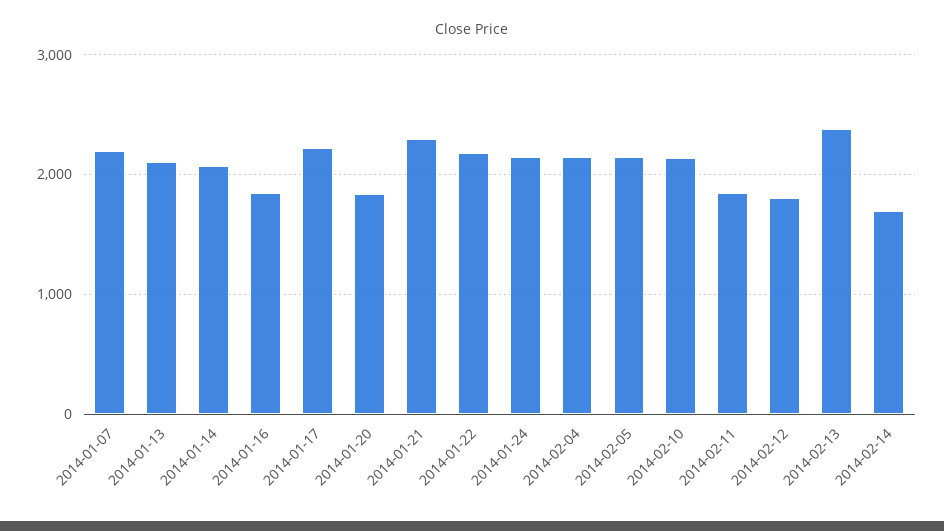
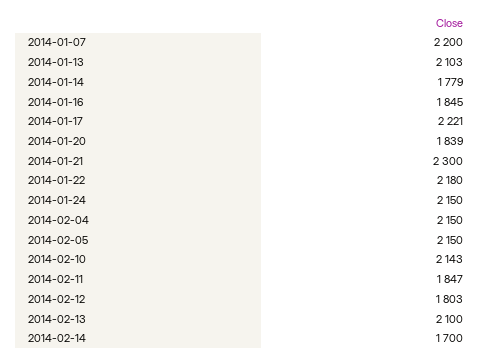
2014-01-14: 2100 -> 1779
2014-02-13: 2400 -> 2100

